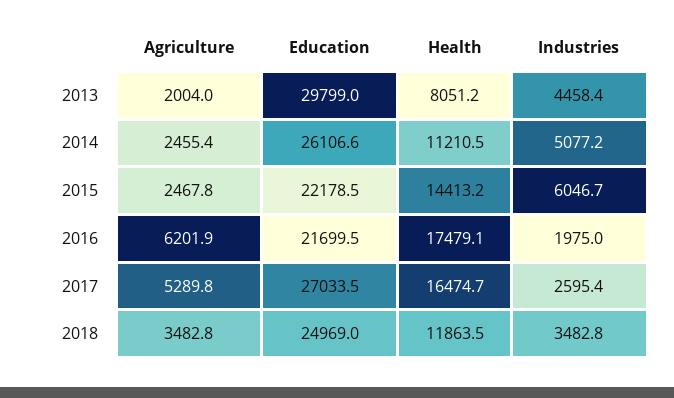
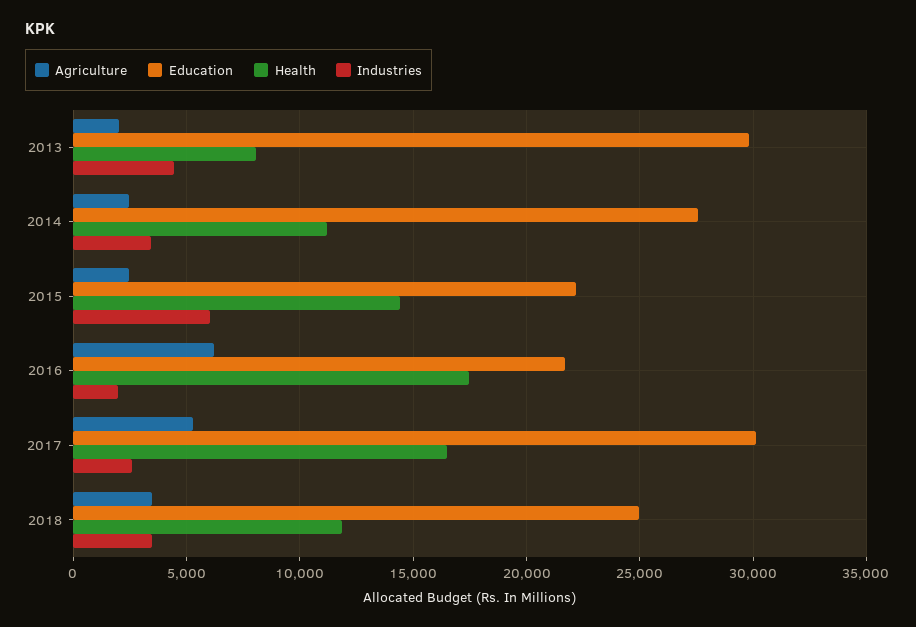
Education, 2014: 26106.6 -> 27500
Industries, 2014: 5077.2 -> 3500
Education, 2017: 27033.5 -> 30000

